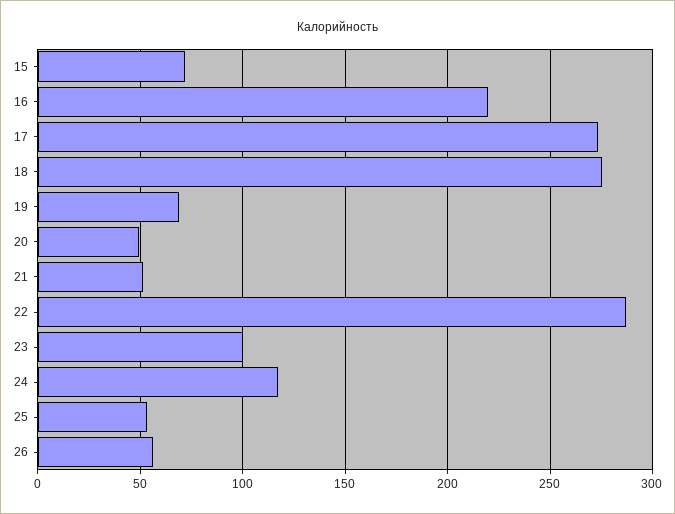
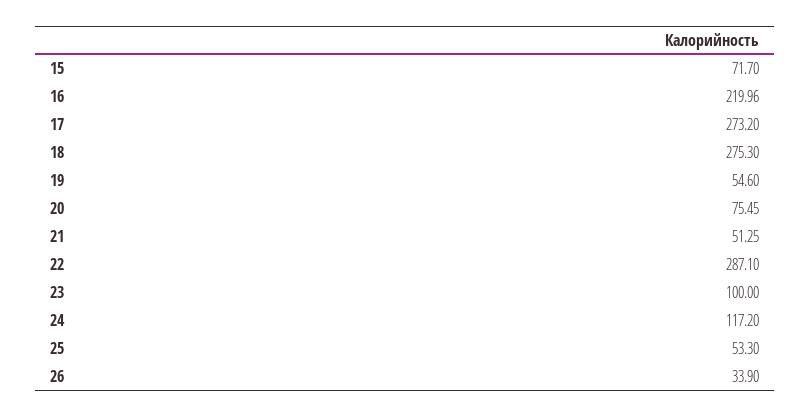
19: 70 -> 54.6
20: 50 -> 75.45
26: 55 -> 33.9

